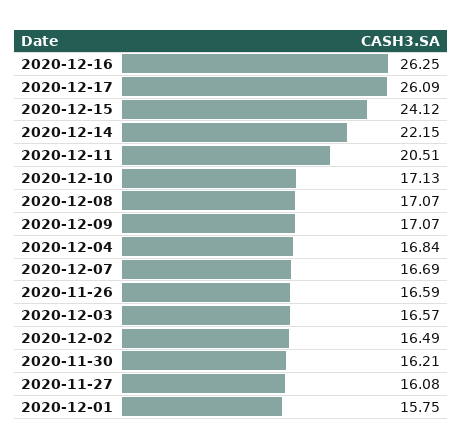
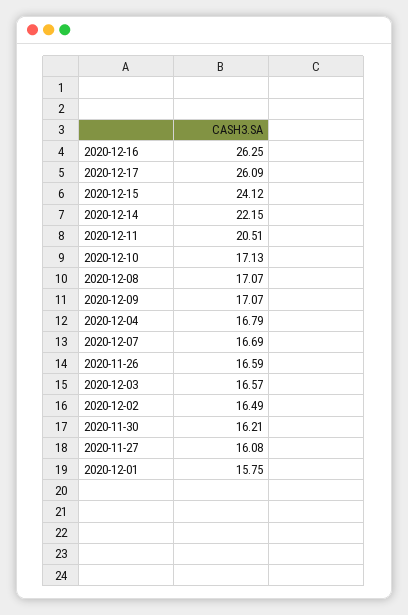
2020-12-04: 16.84 -> 16.79

